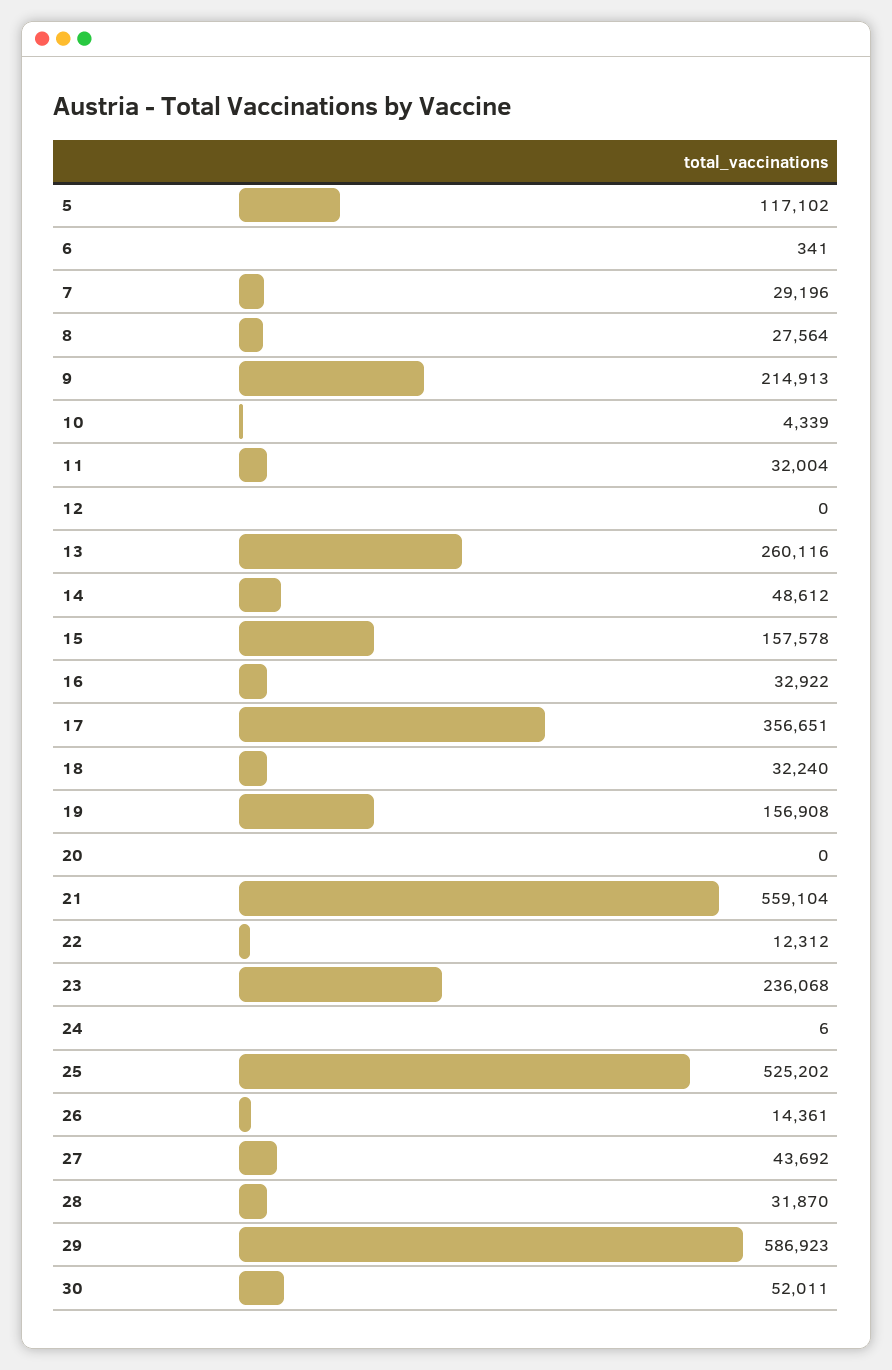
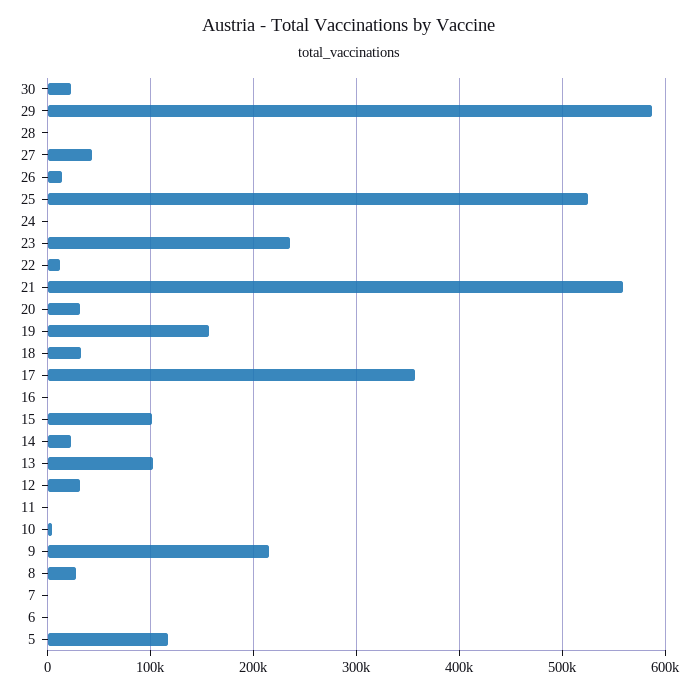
7: 29196 -> 0
11: 32004 -> 0
12: 0 -> 30000
13: 260116 -> 100000
14: 48612 -> 20000
15: 157578 -> 100000
16: 32922 -> 0
20: 0 -> 30000
28: 31870 -> 0
30: 52011 -> 20000

